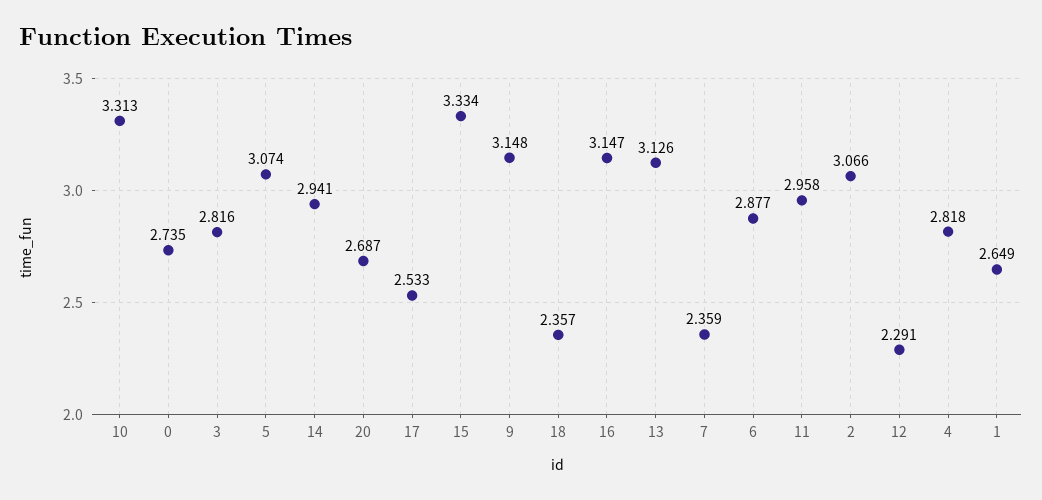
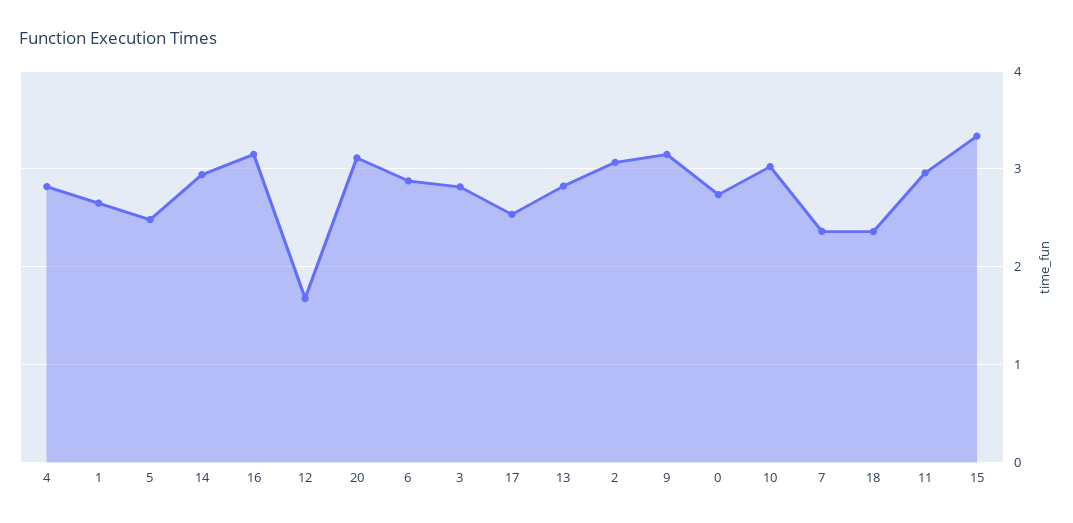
10: 3.313 -> 3
5: 3.074 -> 2.5
20: 2.687 -> 3.1
13: 3.126 -> 2.8
12: 2.291 -> 1.7

